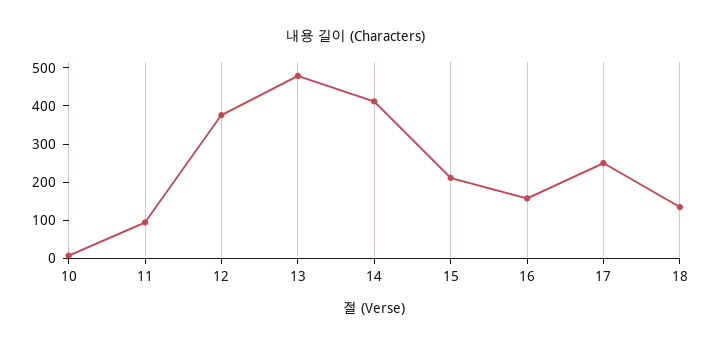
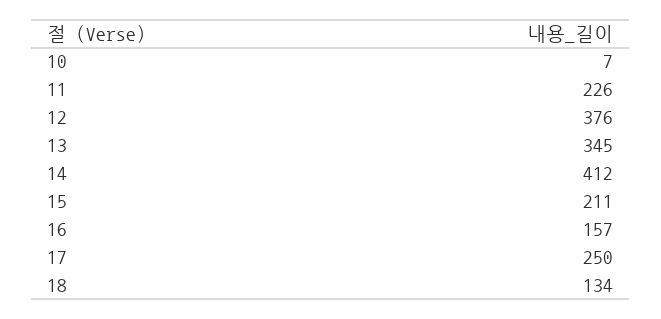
11: 100 -> 226
13: 475 -> 345

